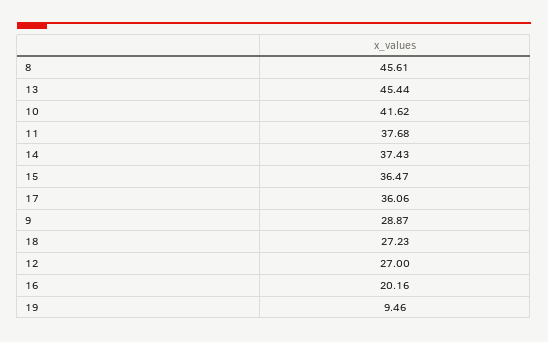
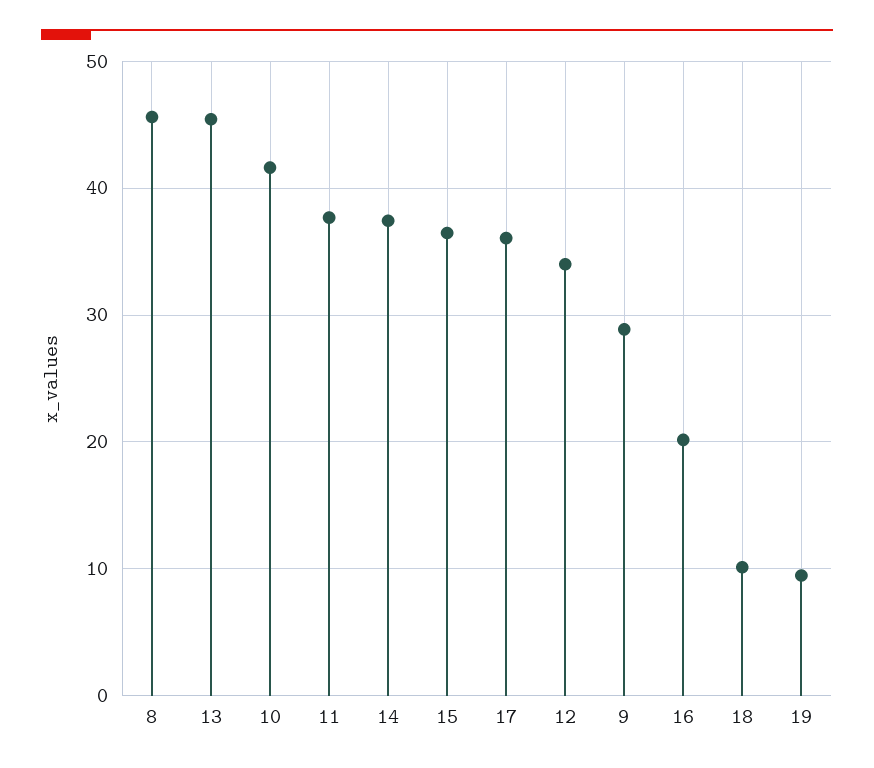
18: 27.23 -> 10
12: 27 -> 34

